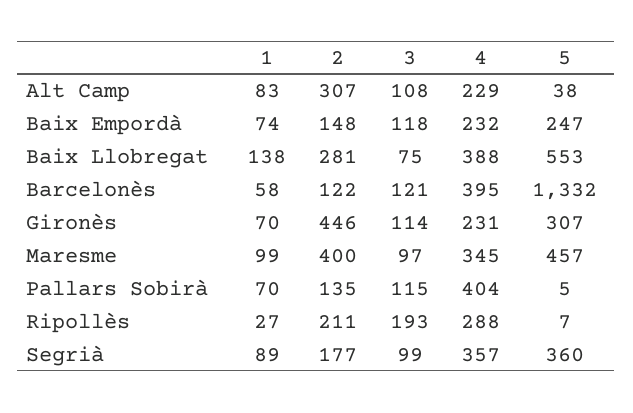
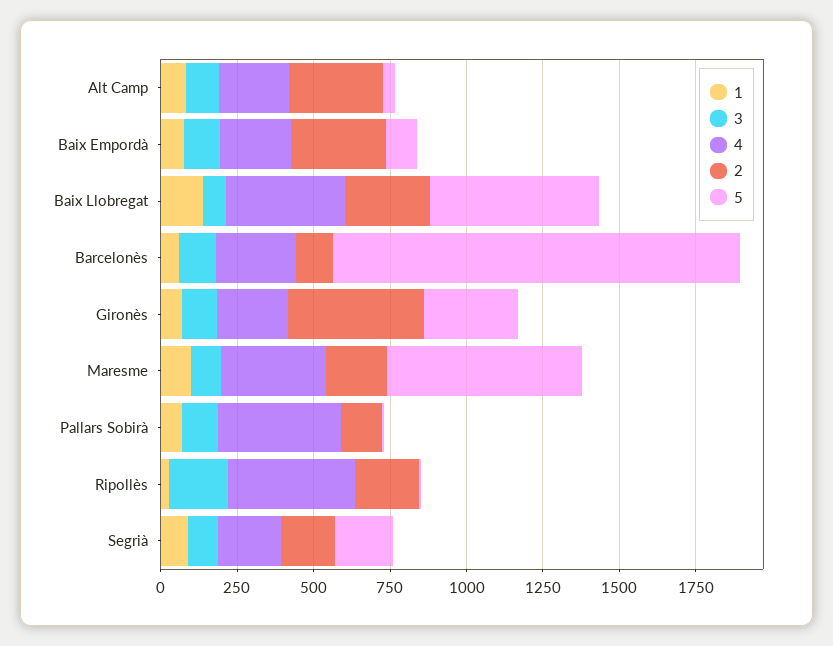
2, Baix Empordà: 148 -> 300
5, Baix Empordà: 247 -> 100
4, Barcelonès: 395 -> 250
2, Maresme: 400 -> 200
5, Maresme: 457 -> 650
4, Ripollès: 288 -> 400
4, Segrià: 357 -> 200
5, Segrià: 360 -> 200

